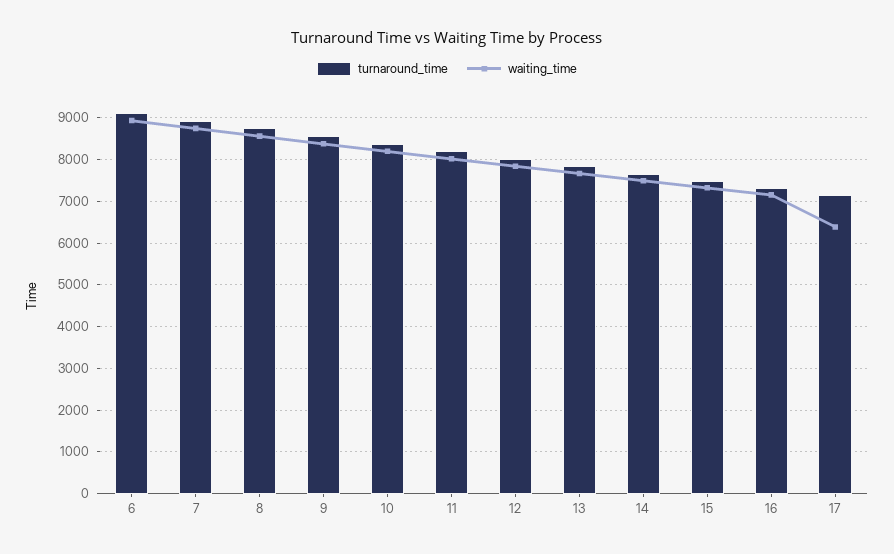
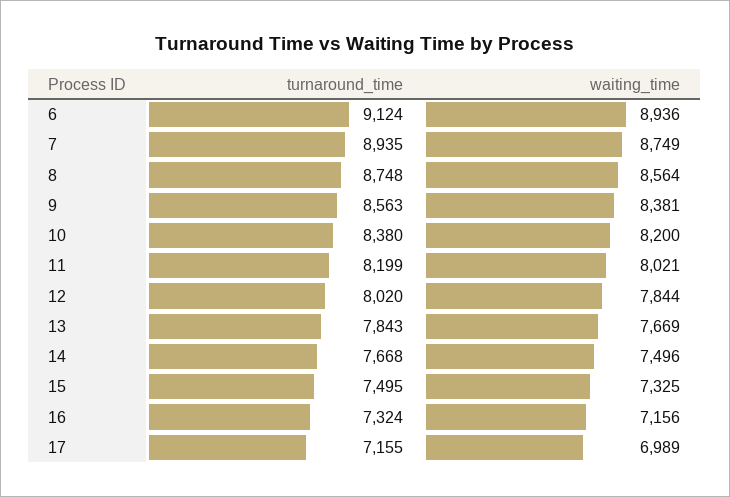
waiting_time, 17: 6400 -> 6989

